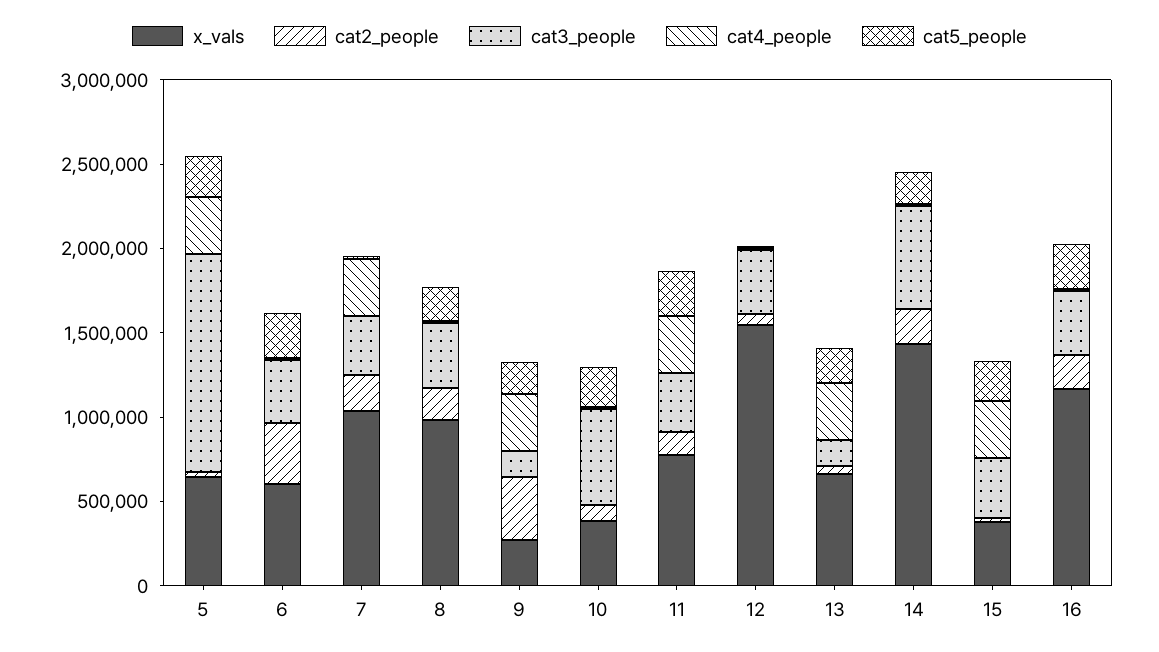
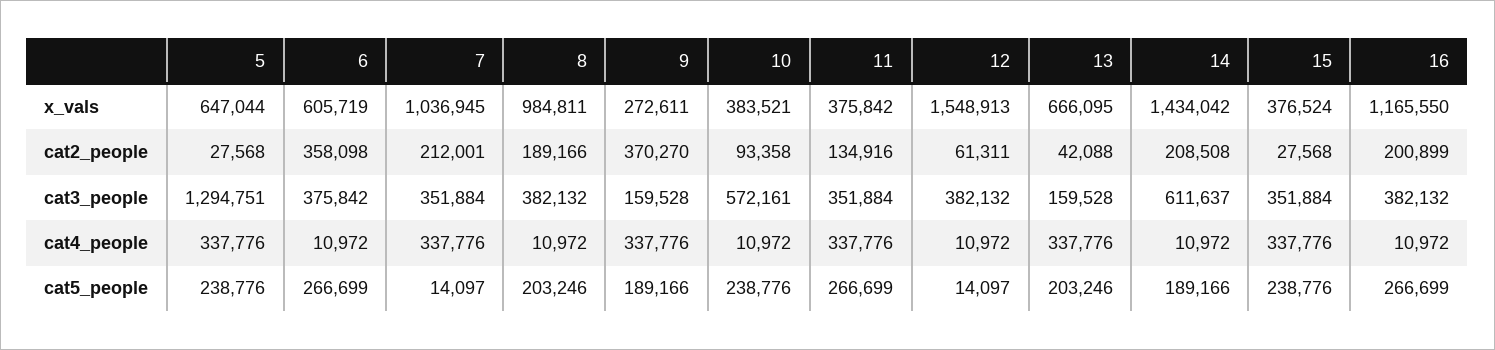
x_vals, 11: 800000 -> 375842

